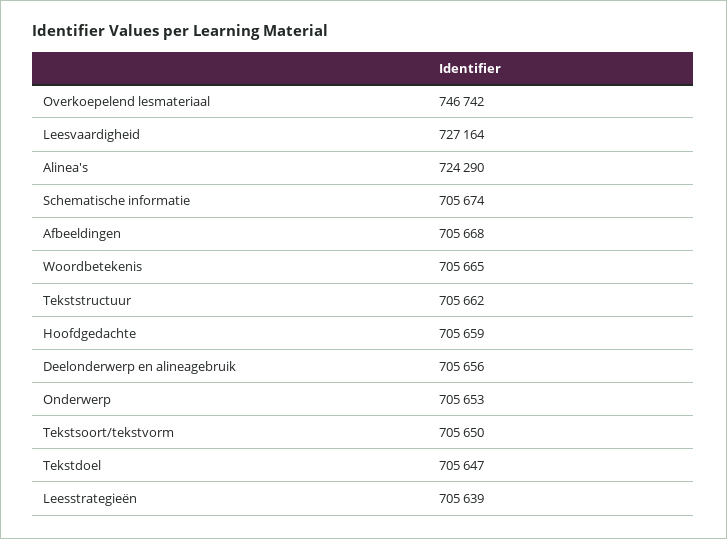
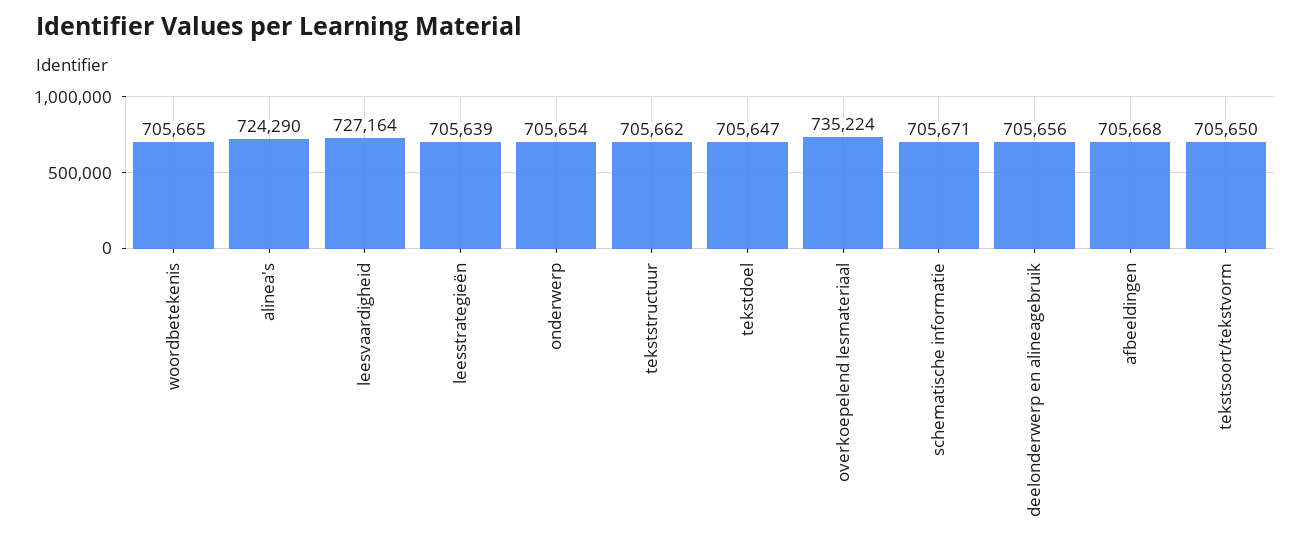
Overkoepelend lesmateriaal: 746742 -> 735224
Schematische informatie: 705674 -> 705671
Hoofdgedachte: 705659 -> none
Onderwerp: 705653 -> 705654

